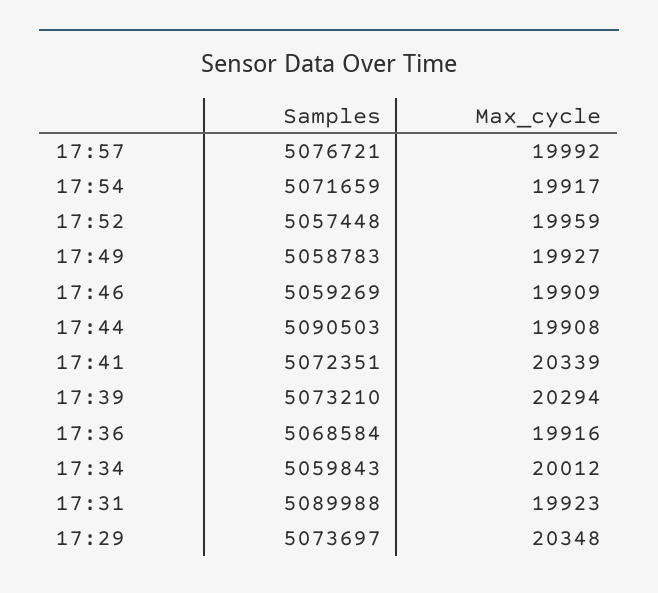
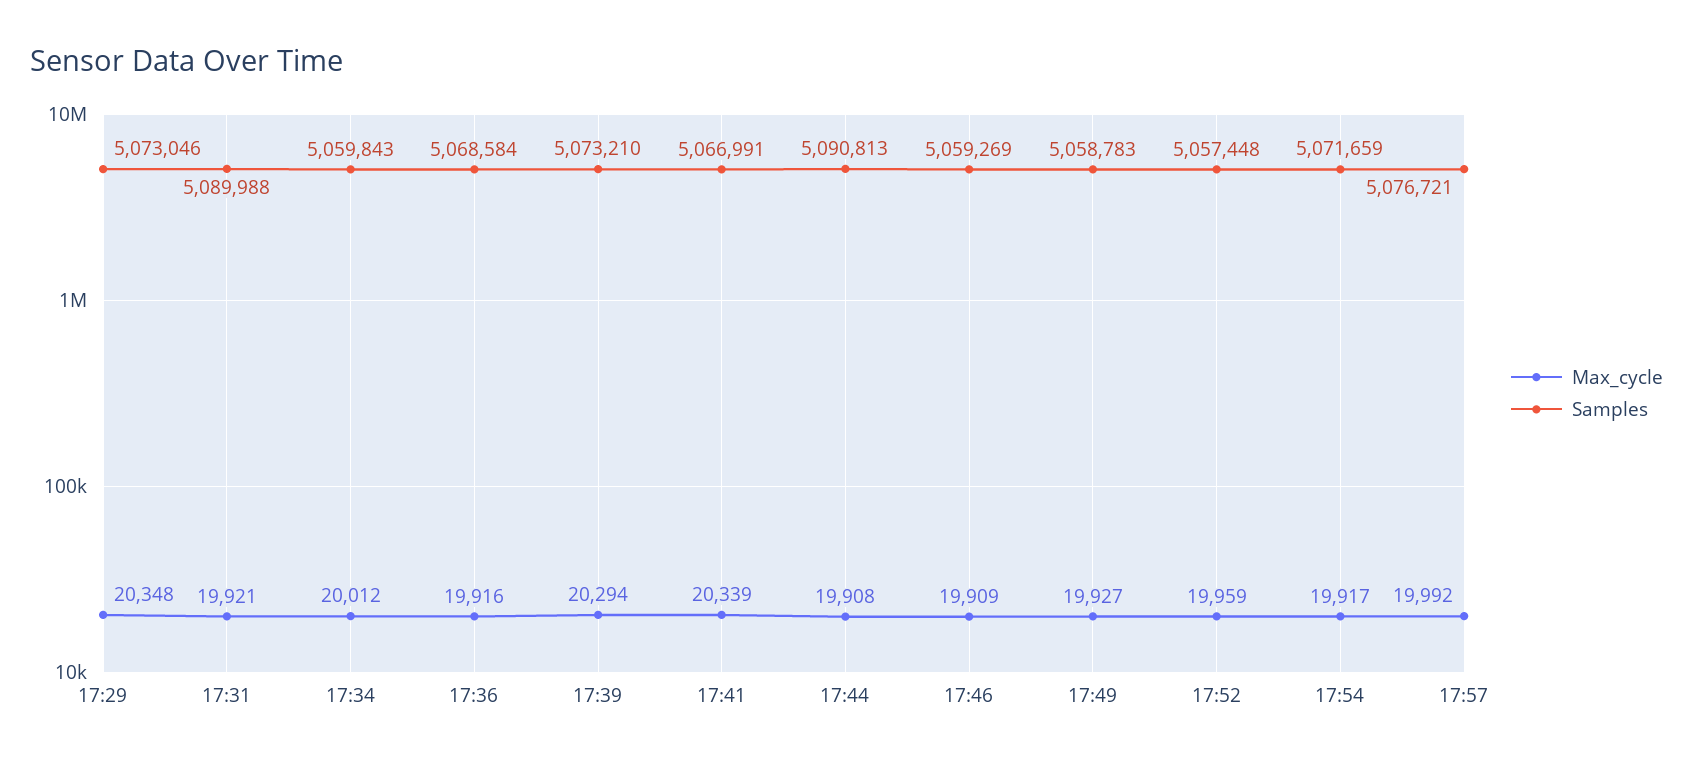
Samples, 17:44: 5090503 -> 5090813
Samples, 17:41: 5072351 -> 5066991
Max_cycle, 17:31: 19923 -> 19921
Samples, 17:29: 5073697 -> 5073046

